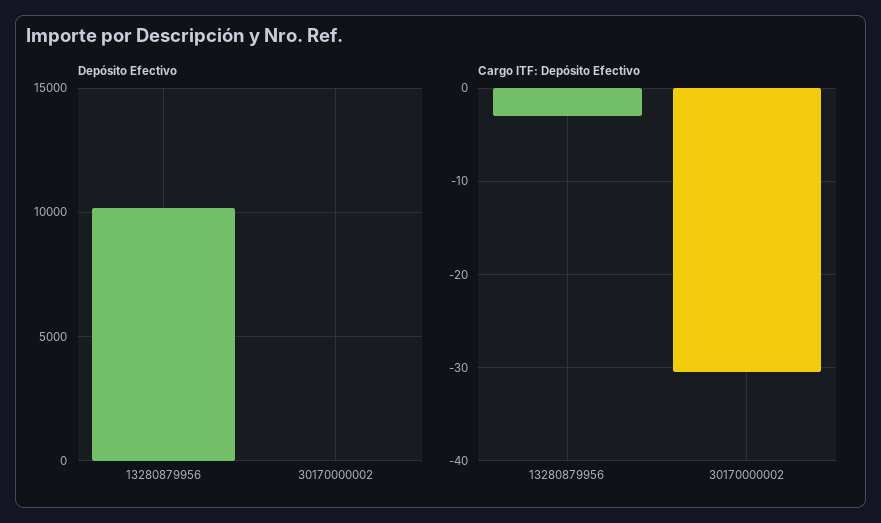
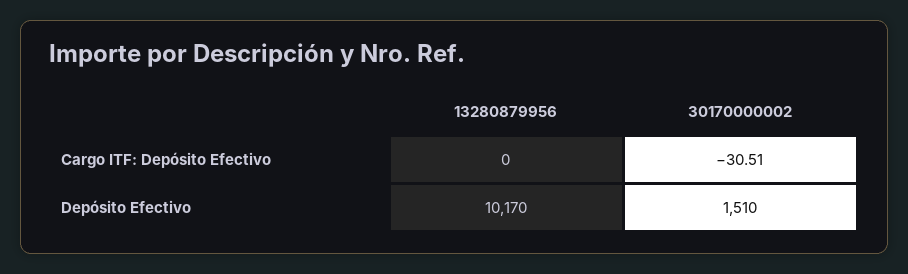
Depósito Efectivo, 30170000002: 0 -> 1510
Cargo ITF: Depósito Efectivo, 13280879956: -3 -> 0

